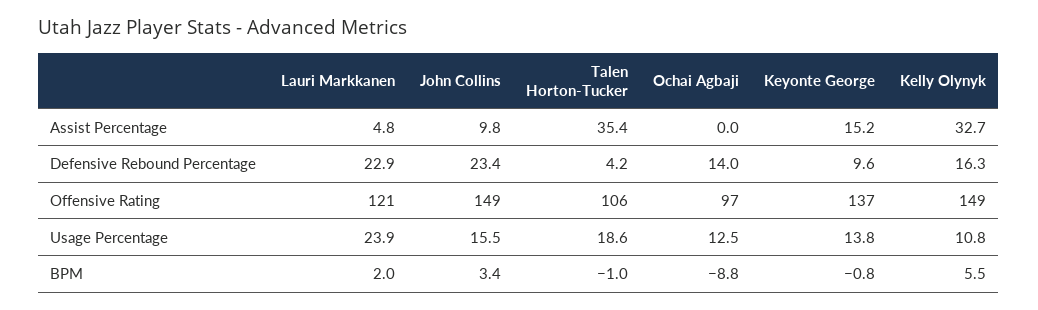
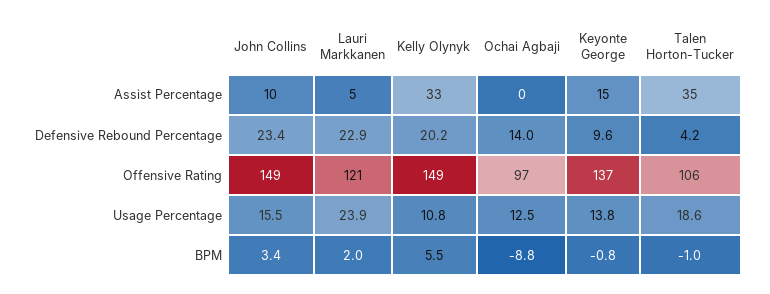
Kelly Olynyk, Defensive Rebound Percentage: 16.3 -> 20.2

